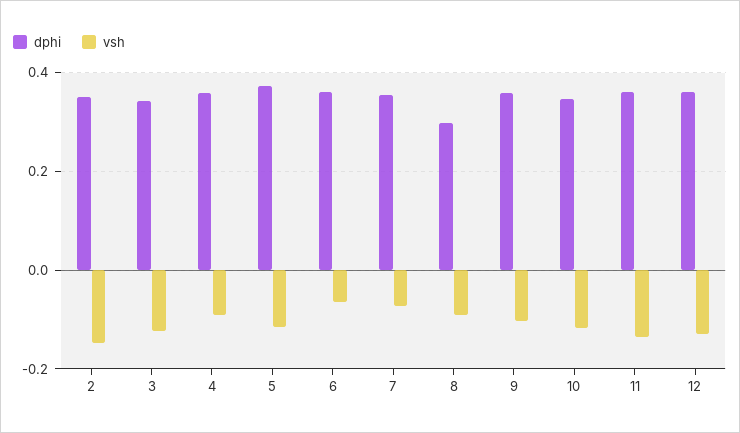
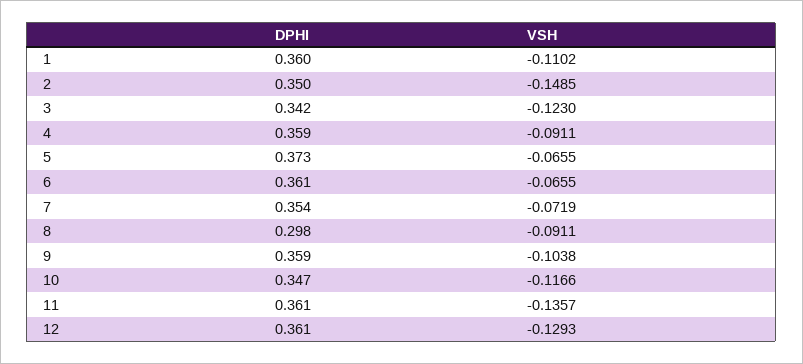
vsh, 5: -0.12 -> -0.0655
dphi, 1: none -> 0.36
vsh, 1: none -> -0.1102

